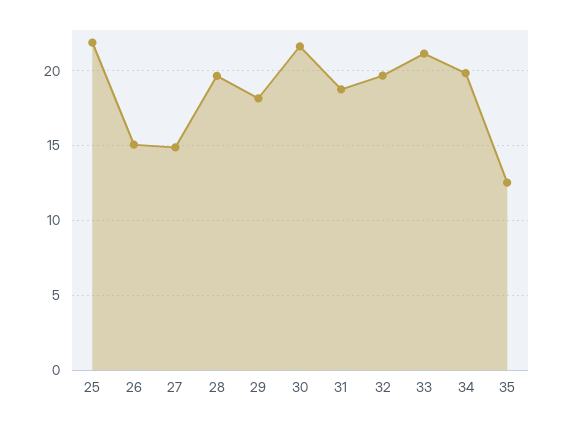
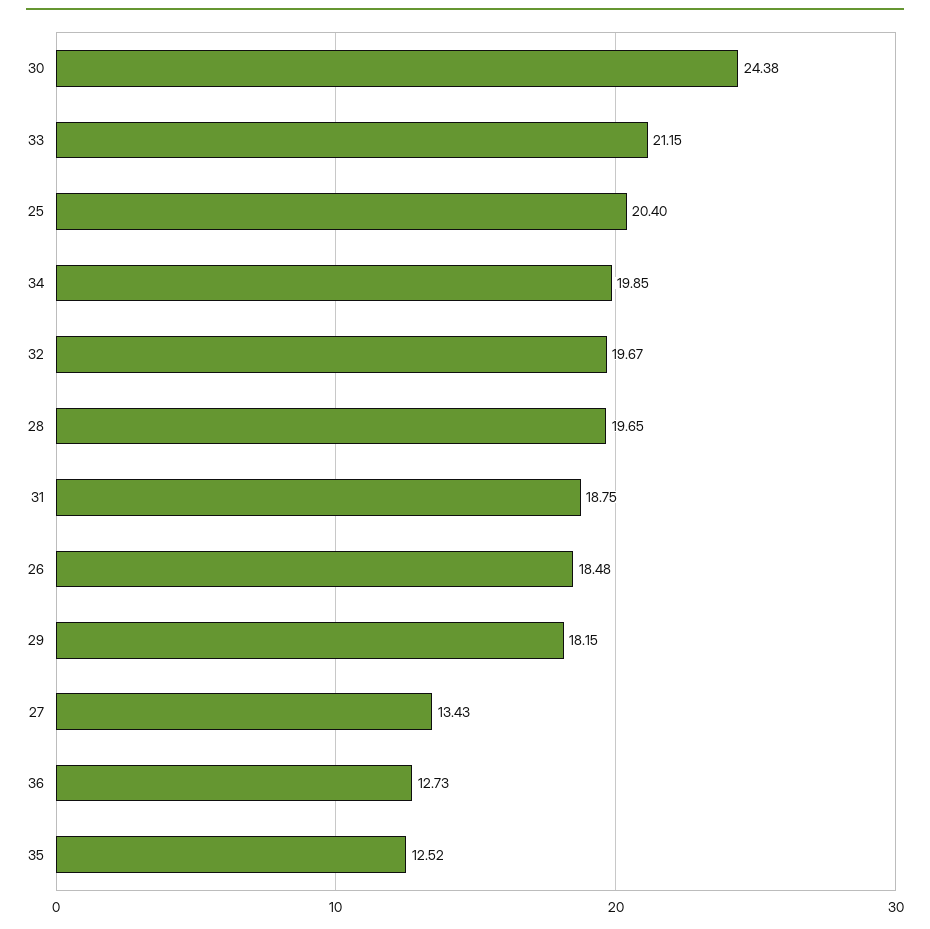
25: 22 -> 20.4
26: 15 -> 18.48
27: 15 -> 13.43
30: 21.5 -> 24.38
36: none -> 12.73

